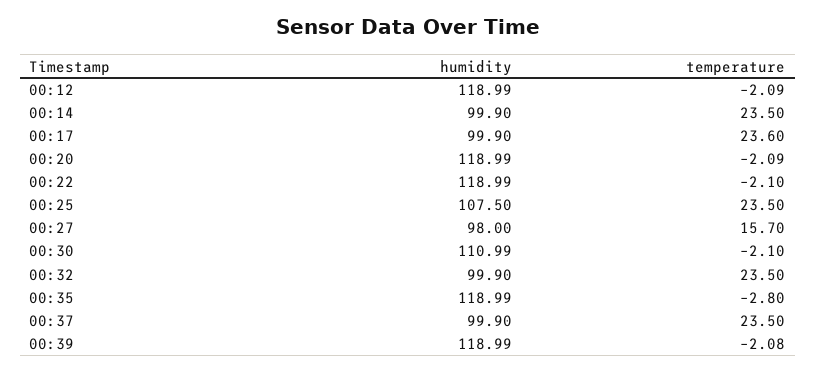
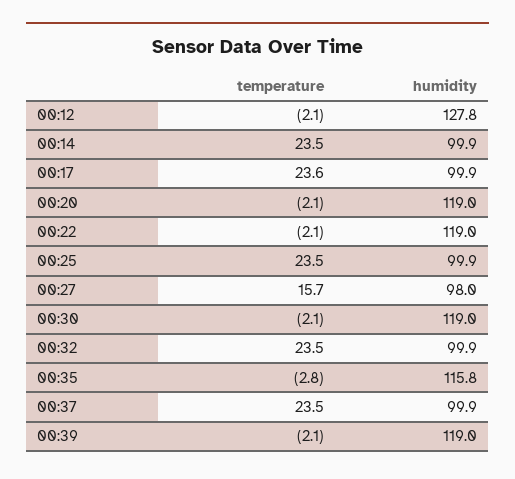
humidity, 00:12: 118.99 -> 127.8
humidity, 00:25: 107.5 -> 99.9
humidity, 00:30: 110.99 -> 119
humidity, 00:35: 118.99 -> 115.8

